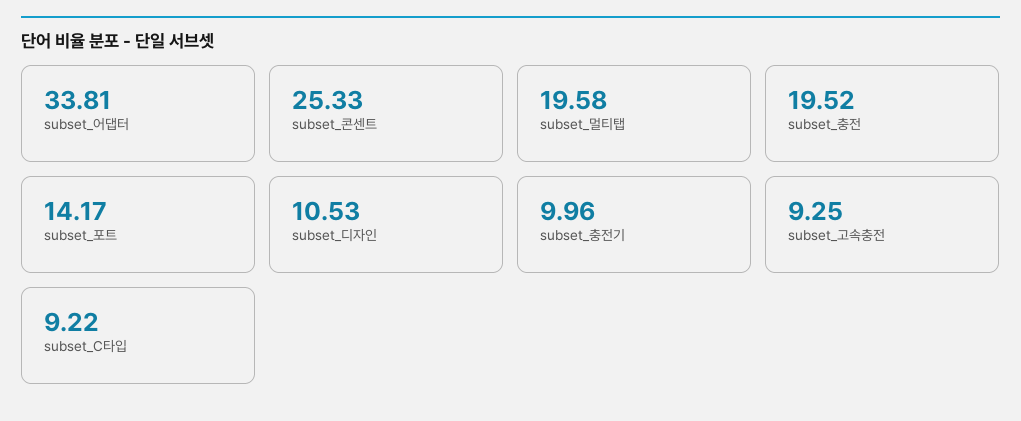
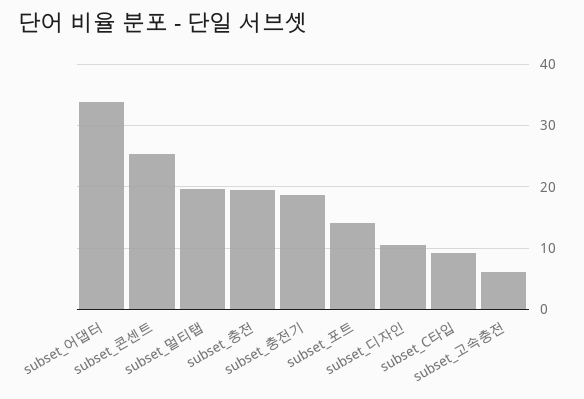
subset_충전기: 9.96 -> 19
subset_고속충전: 9.25 -> 6

